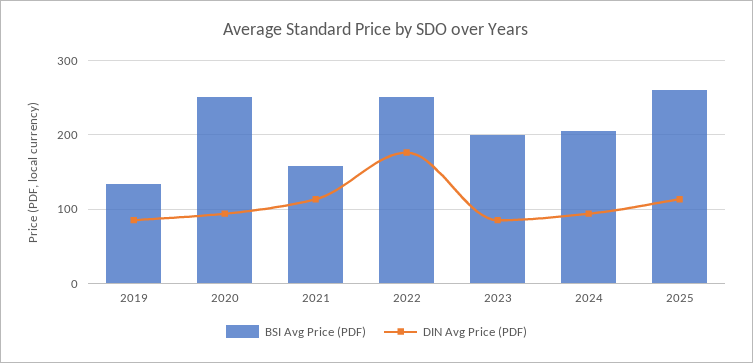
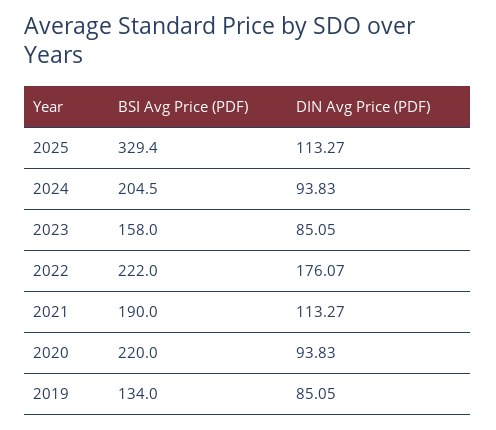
BSI Avg Price (PDF), 2020: 250 -> 220
BSI Avg Price (PDF), 2021: 160 -> 190
BSI Avg Price (PDF), 2022: 250 -> 222
BSI Avg Price (PDF), 2023: 200 -> 158
BSI Avg Price (PDF), 2025: 260 -> 329.4

